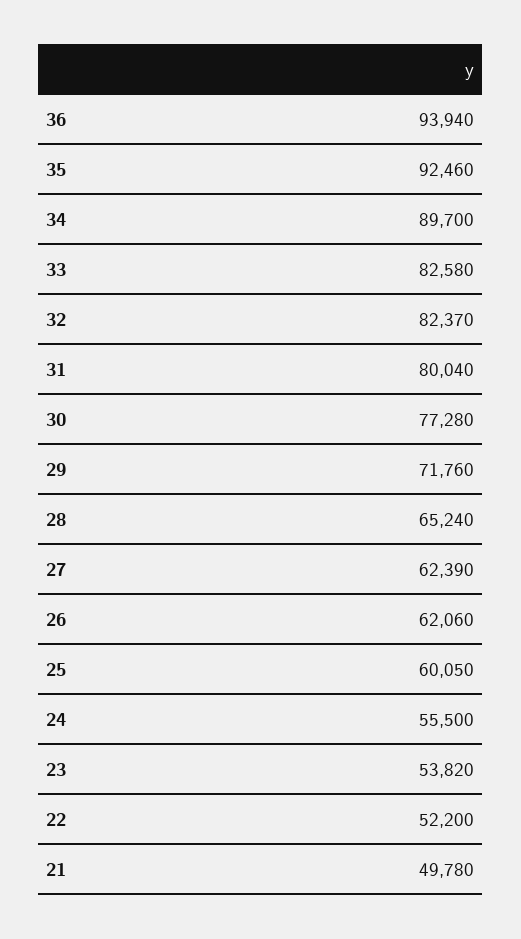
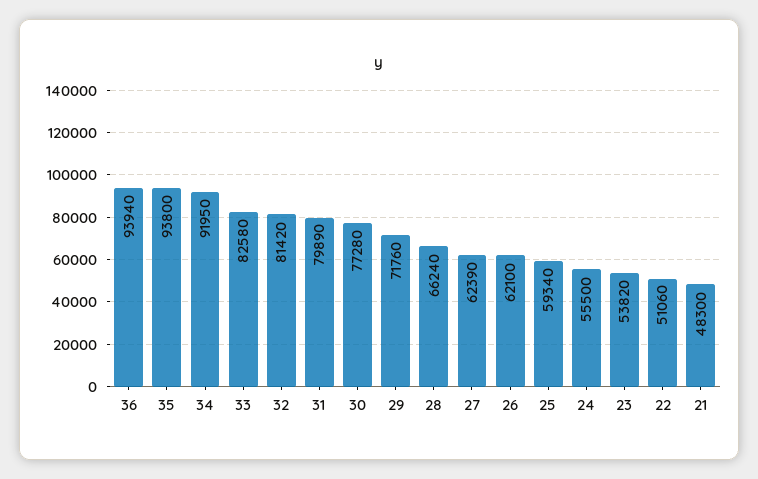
35: 92460 -> 93800
34: 89700 -> 91950
32: 82370 -> 81420
31: 80040 -> 79890
28: 65240 -> 66240
26: 62060 -> 62100
25: 60050 -> 59340
22: 52200 -> 51060
21: 49780 -> 48300

